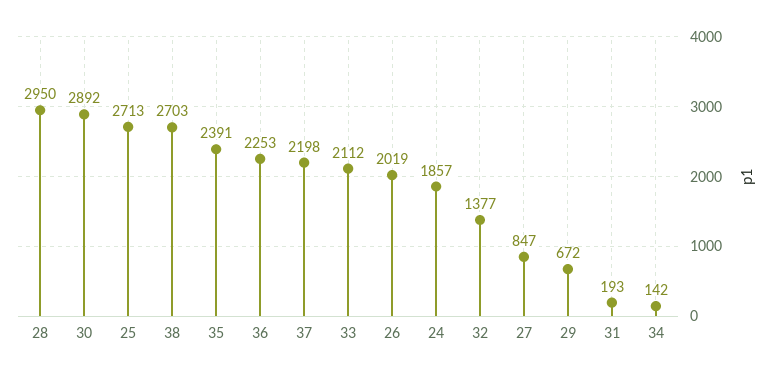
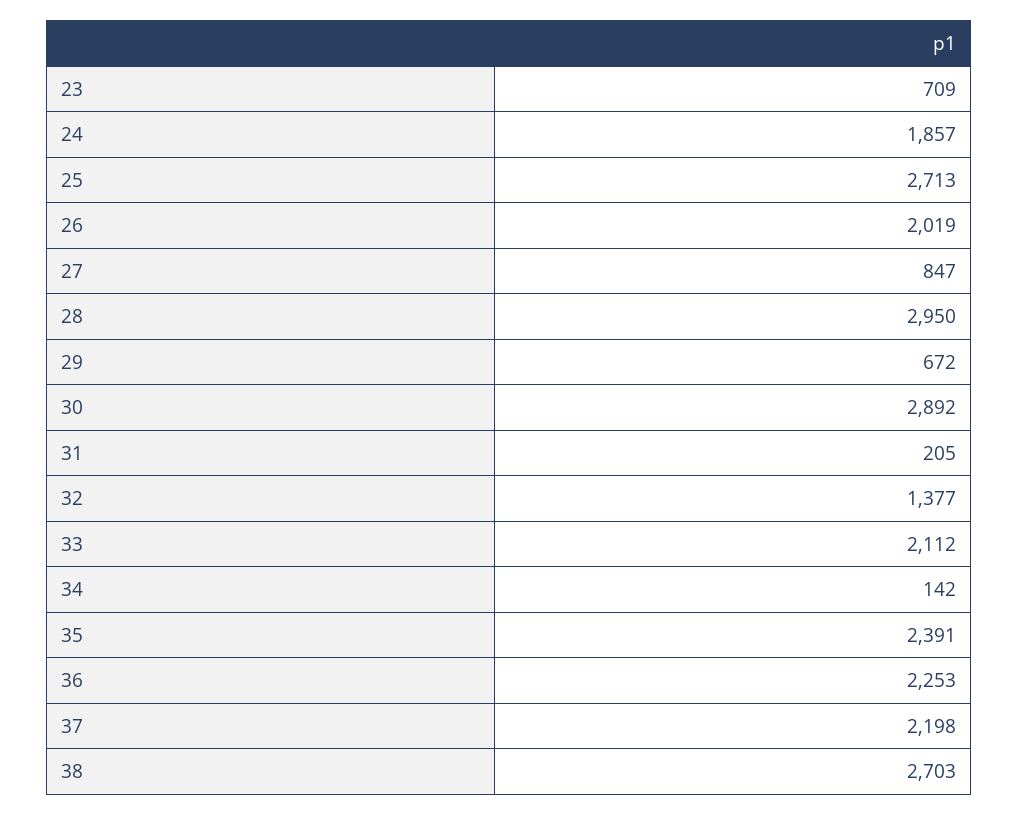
31: 193 -> 205
23: none -> 709

